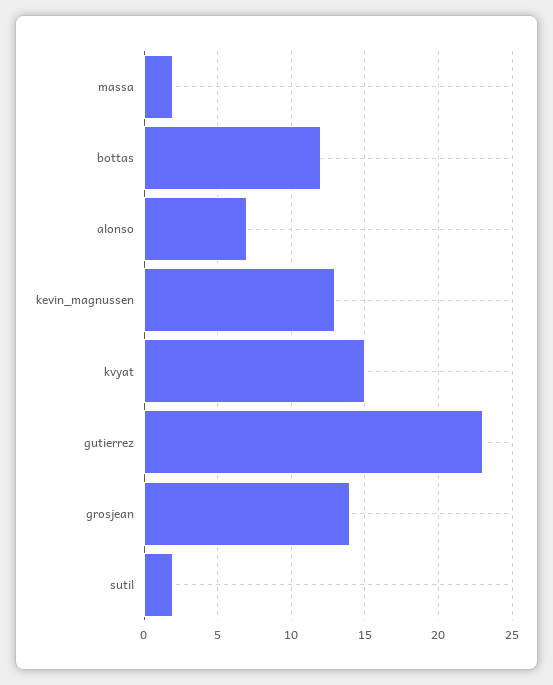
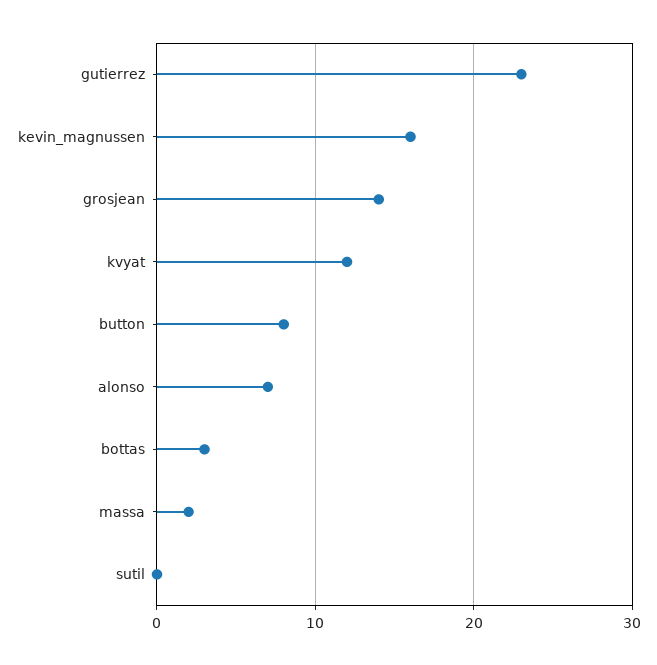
bottas: 12 -> 3
kevin_magnussen: 13 -> 16
kvyat: 15 -> 12
sutil: 2 -> 0
button: none -> 8

